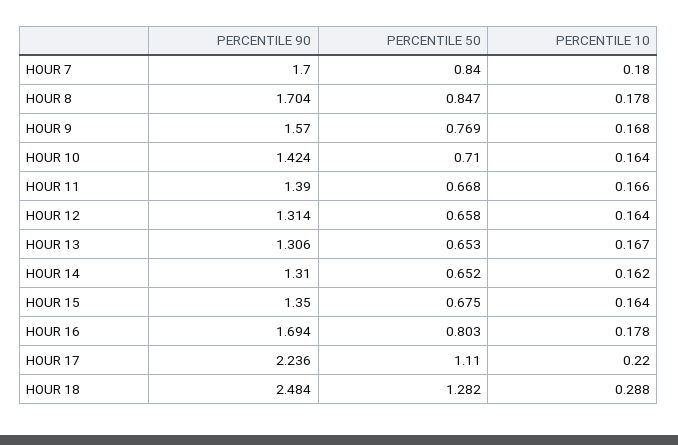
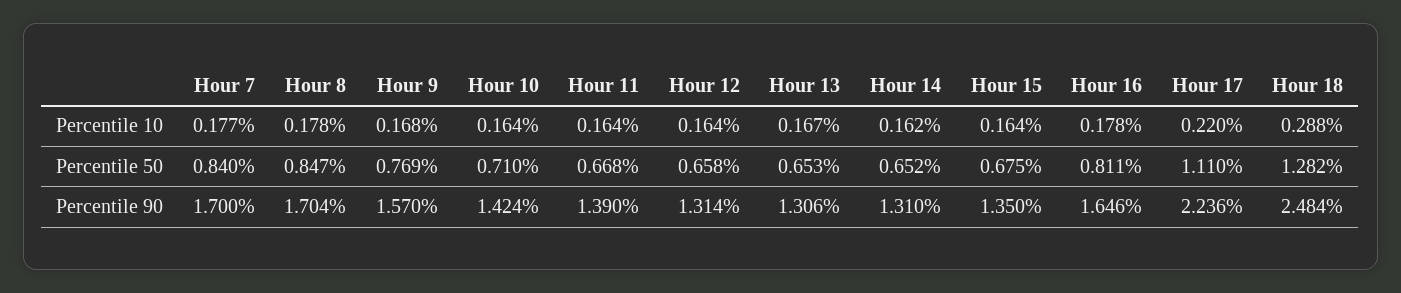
PERCENTILE 10, HOUR 7: 0.18 -> 0.177
PERCENTILE 10, HOUR 11: 0.166 -> 0.164
PERCENTILE 90, HOUR 16: 1.694 -> 1.646
PERCENTILE 50, HOUR 16: 0.803 -> 0.811

